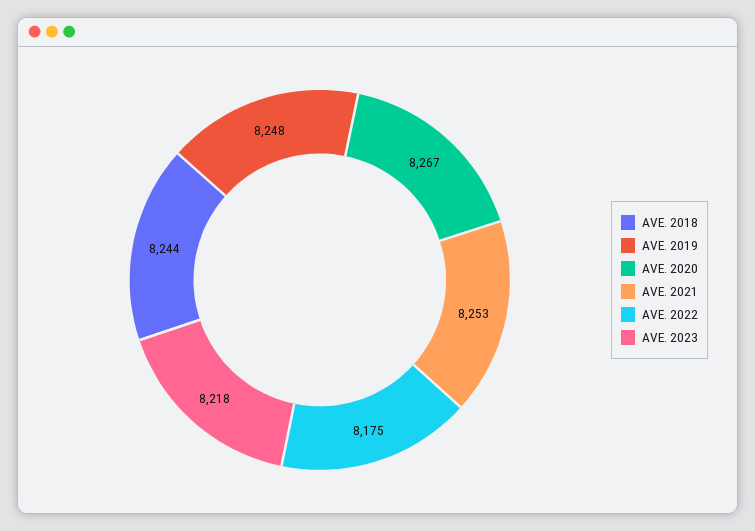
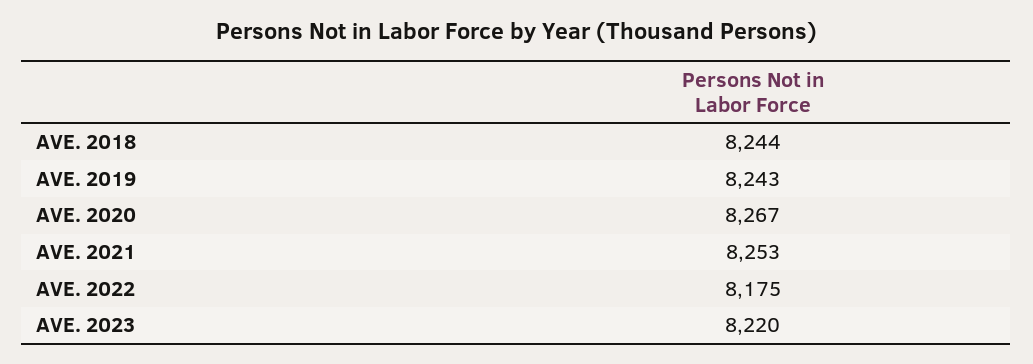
AVE. 2019: 8248 -> 8243
AVE. 2023: 8218 -> 8220

